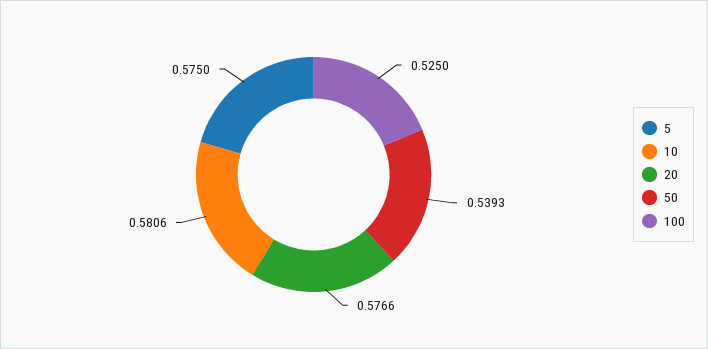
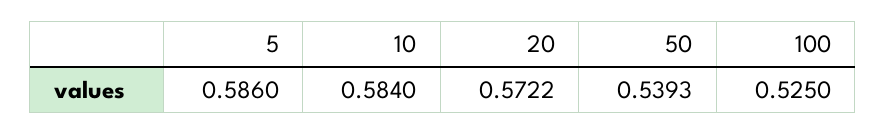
5: 0.575 -> 0.586
10: 0.5806 -> 0.584
20: 0.5766 -> 0.5722

